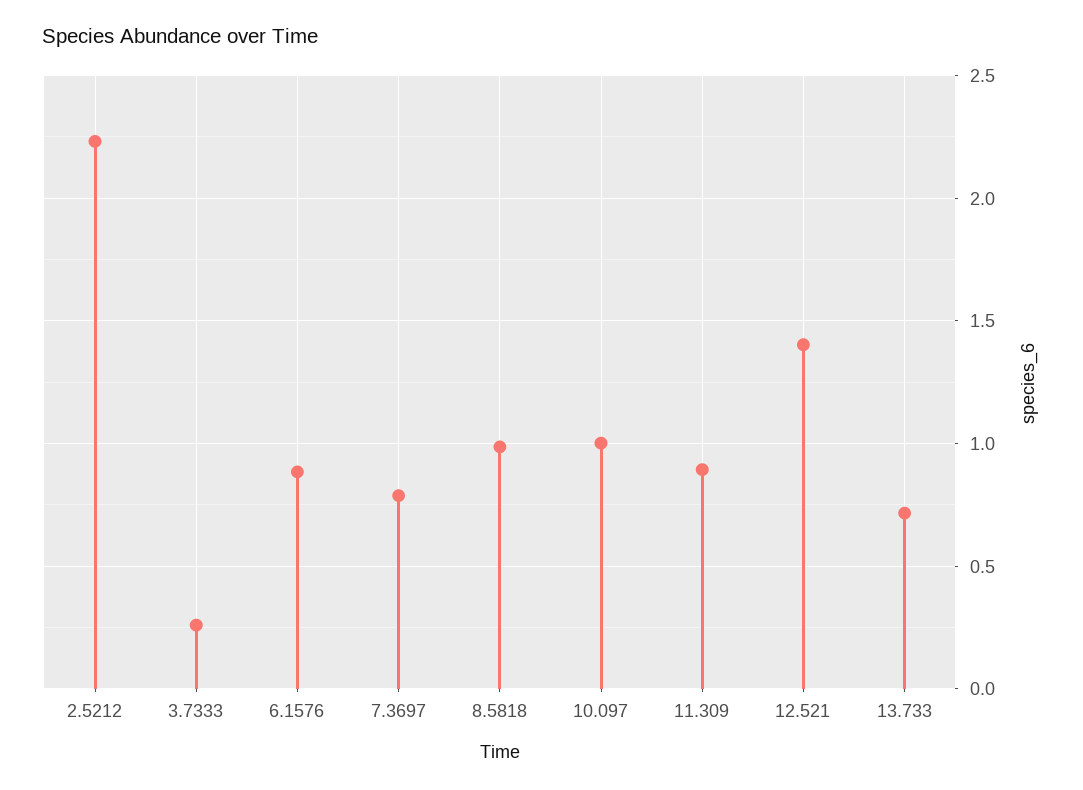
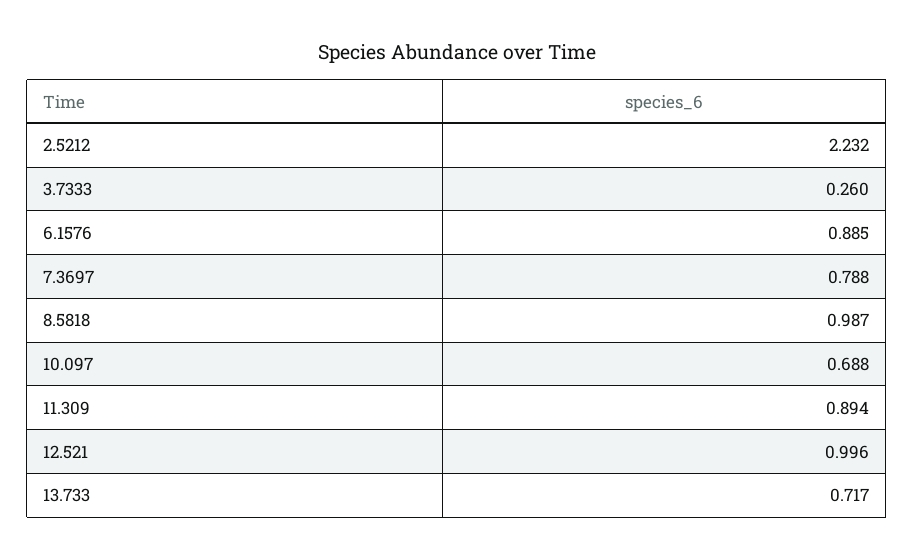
10.097: 1 -> 0.688
12.521: 1.4 -> 0.996

